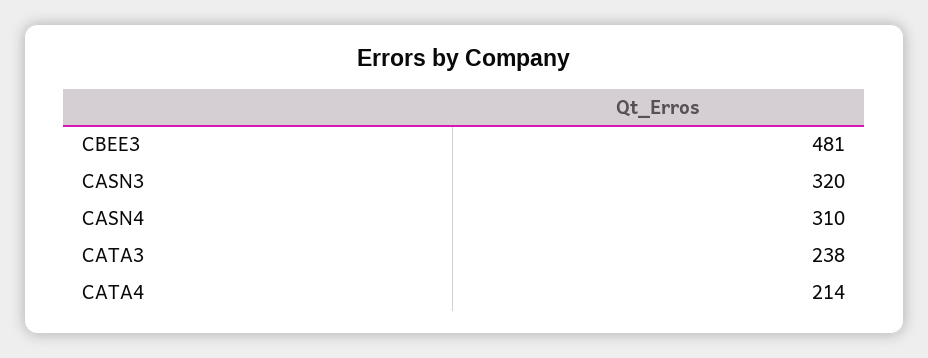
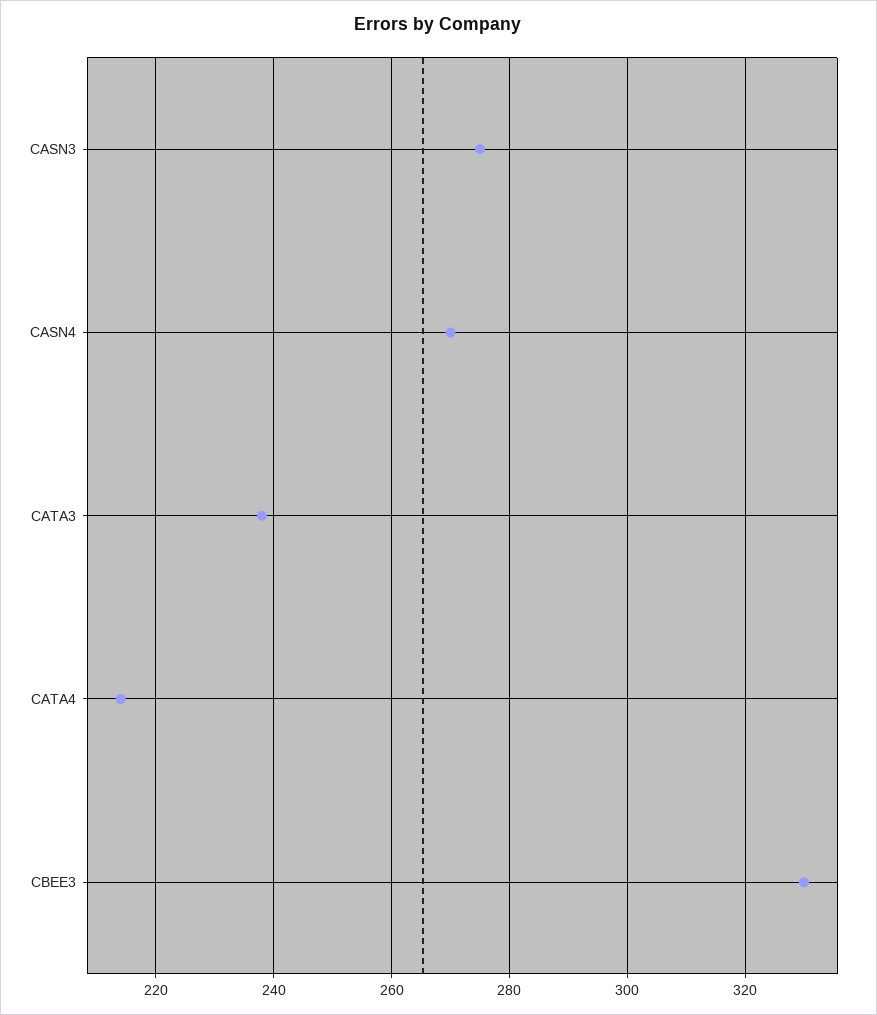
CBEE3: 481 -> 330
CASN3: 320 -> 275
CASN4: 310 -> 270

